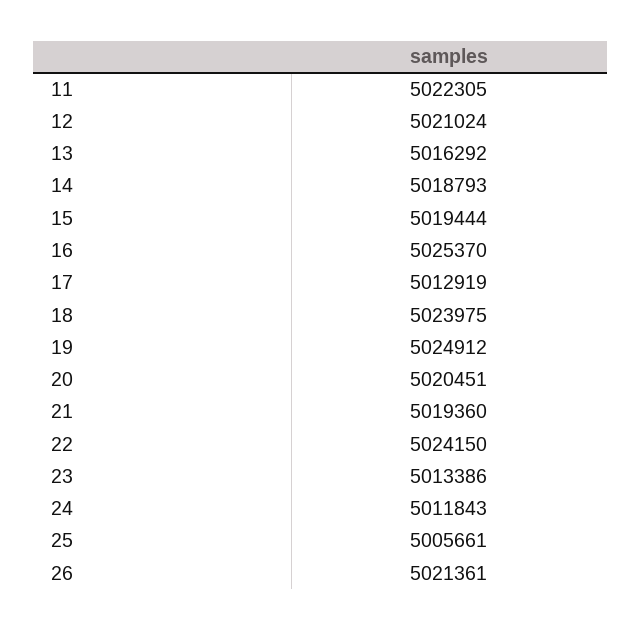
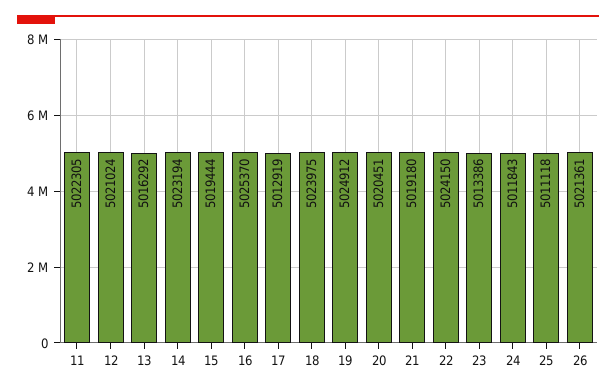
14: 5018793 -> 5023194
21: 5019360 -> 5019180
25: 5005661 -> 5011118

